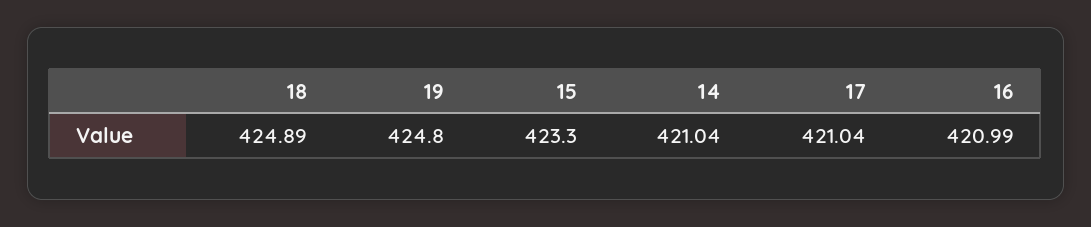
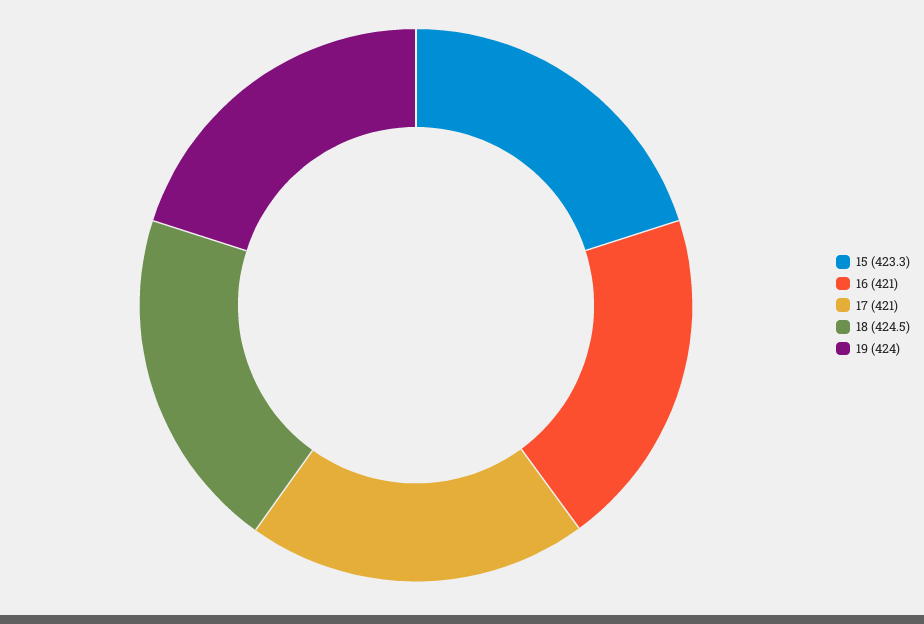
18: 424.89 -> 424.5
19: 424.8 -> 424
14: 421.04 -> none

